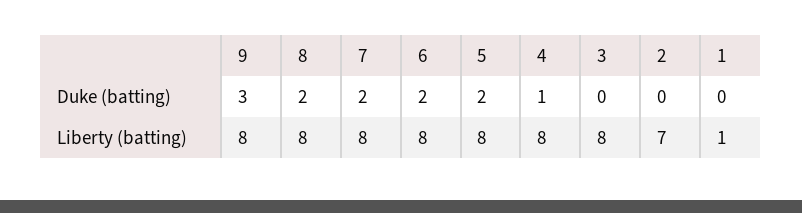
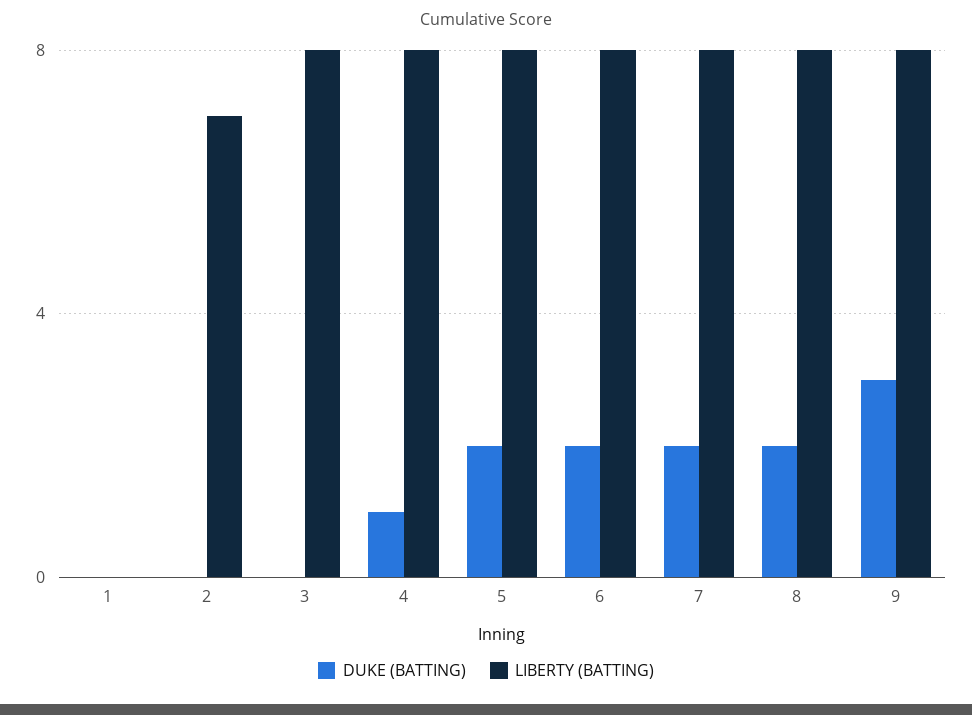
Liberty (batting), 1: 1 -> 0

